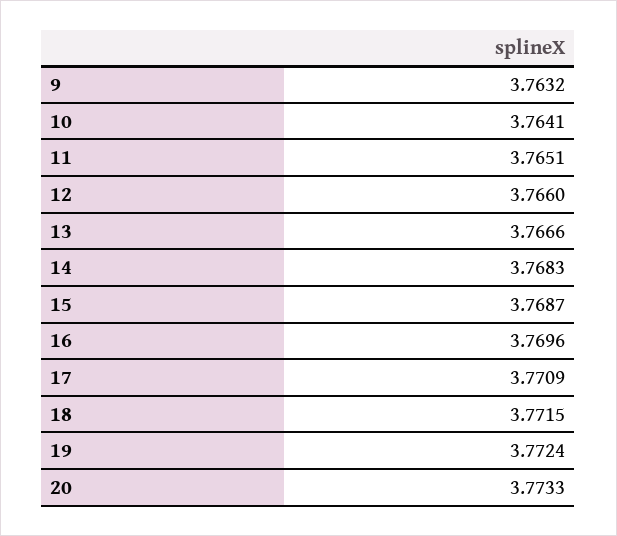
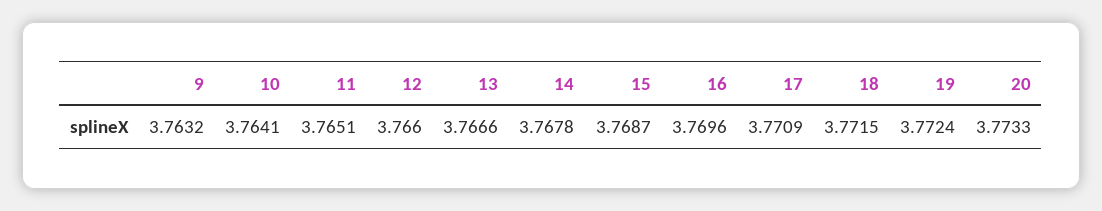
14: 3.7683 -> 3.7678

